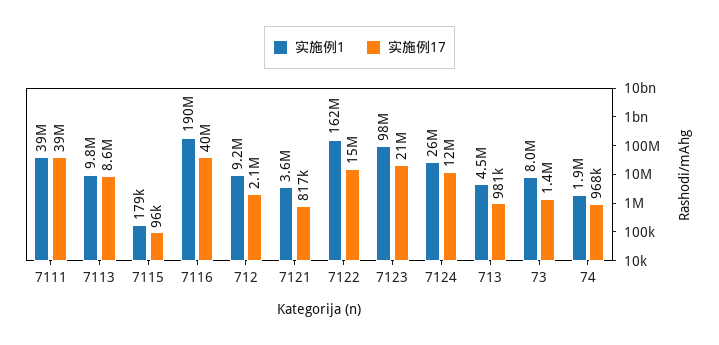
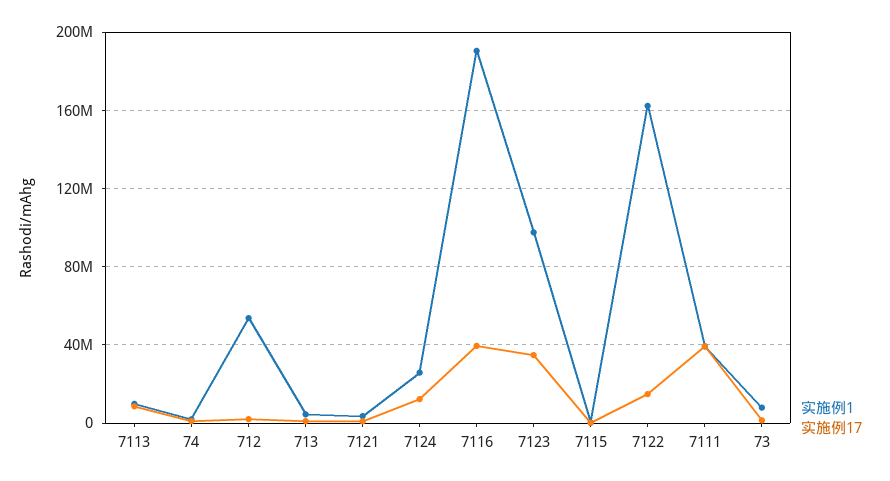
实施例1, 712: 9200000 -> 55000000
实施例17, 7123: 21000000 -> 35000000

